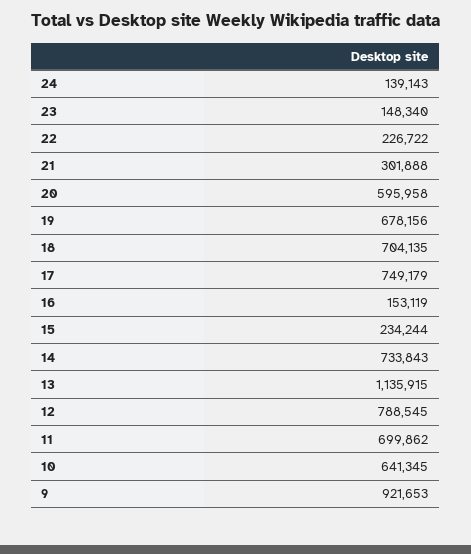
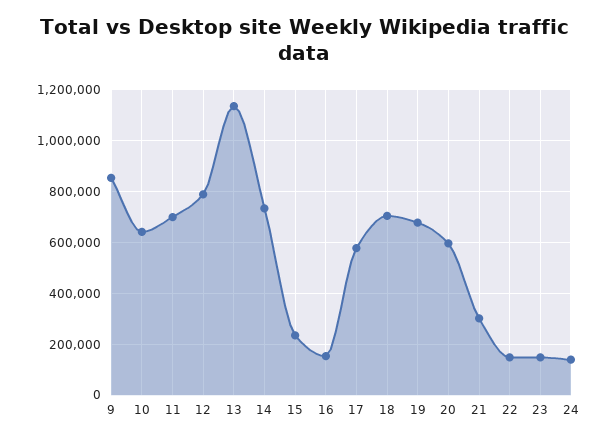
22: 226722 -> 150000
17: 749179 -> 575000
9: 921653 -> 850000

